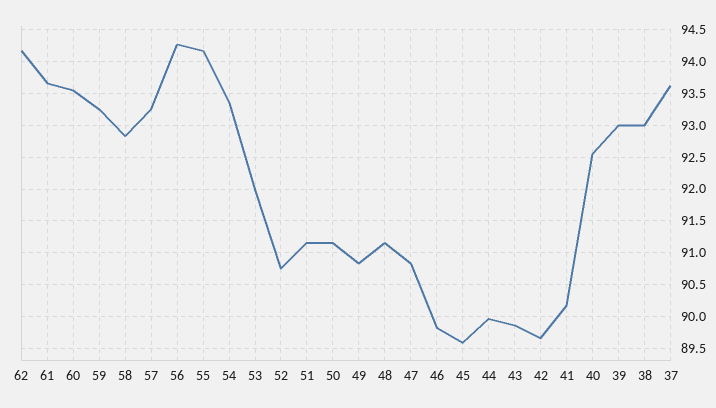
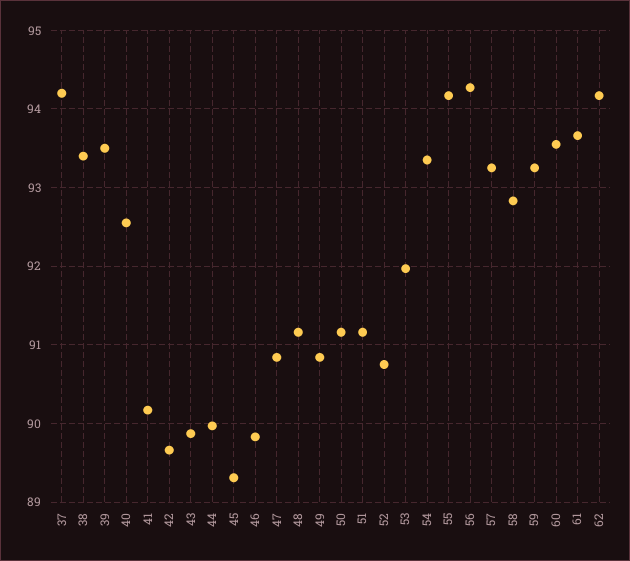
45: 89.6 -> 89.3
39: 93 -> 93.5
38: 93 -> 93.4
37: 93.6 -> 94.2

